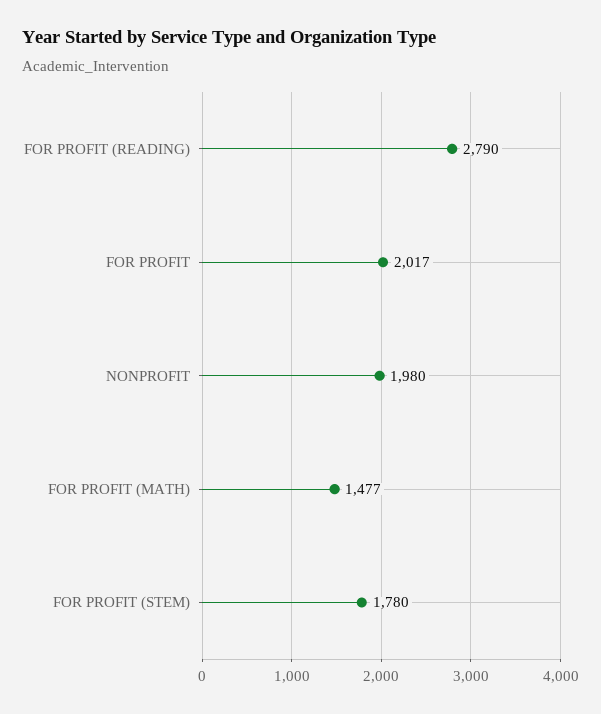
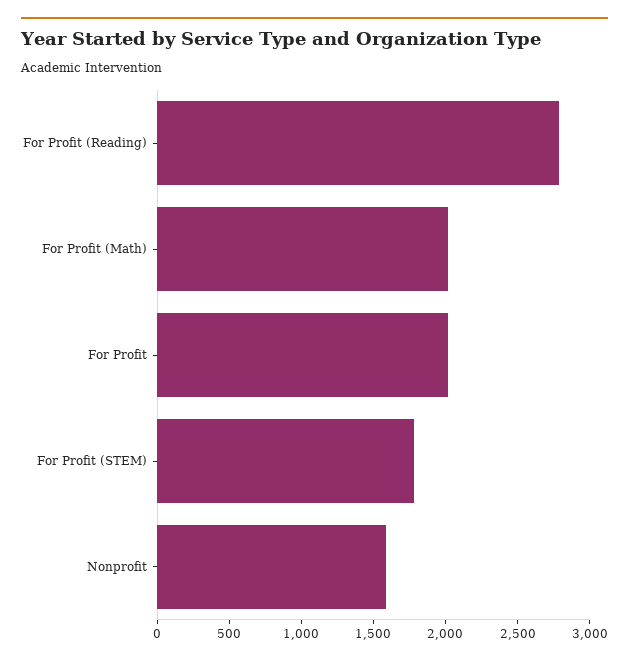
NONPROFIT: 1980 -> 1600
FOR PROFIT (MATH): 1477 -> 2000

